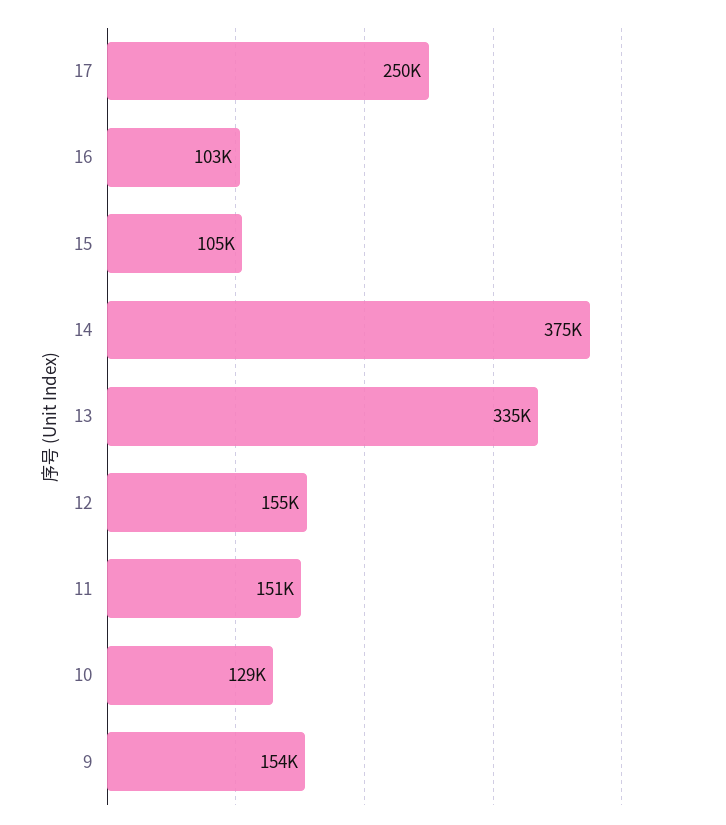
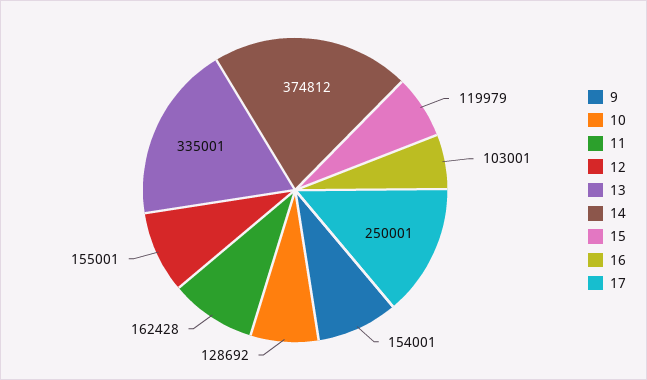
15: 105000 -> 119979
11: 151000 -> 162428

